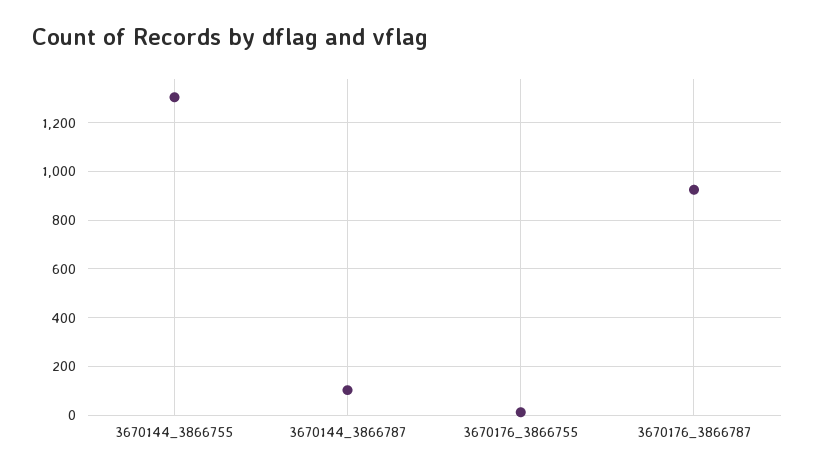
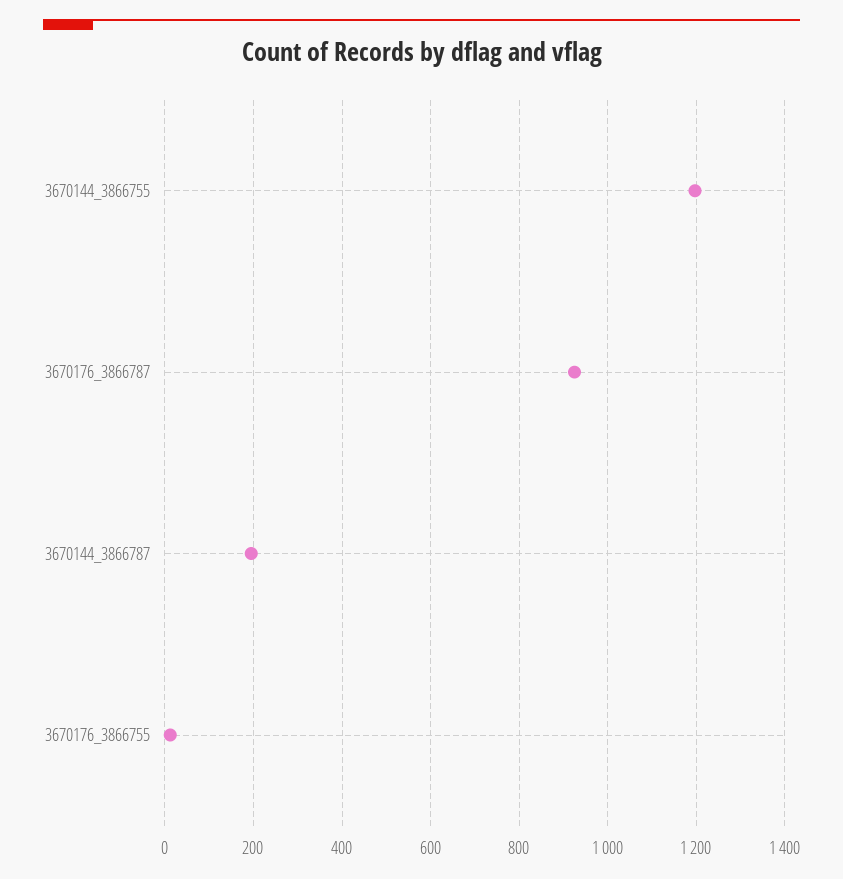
3670144_3866755: 1300 -> 1200
3670144_3866787: 100 -> 200

